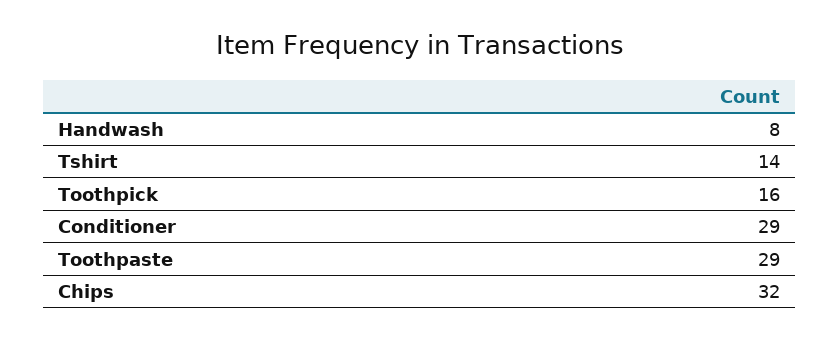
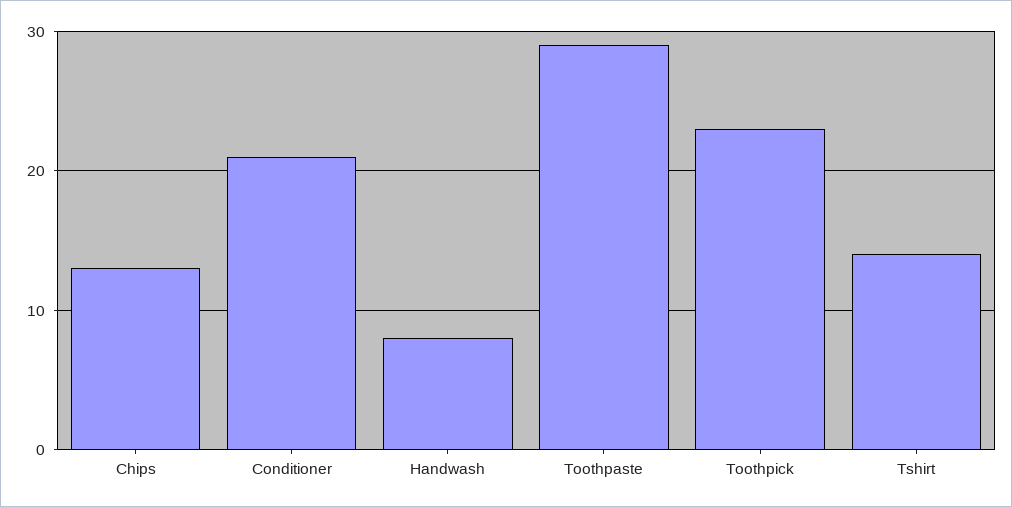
Toothpick: 16 -> 23
Conditioner: 29 -> 21
Chips: 32 -> 13

